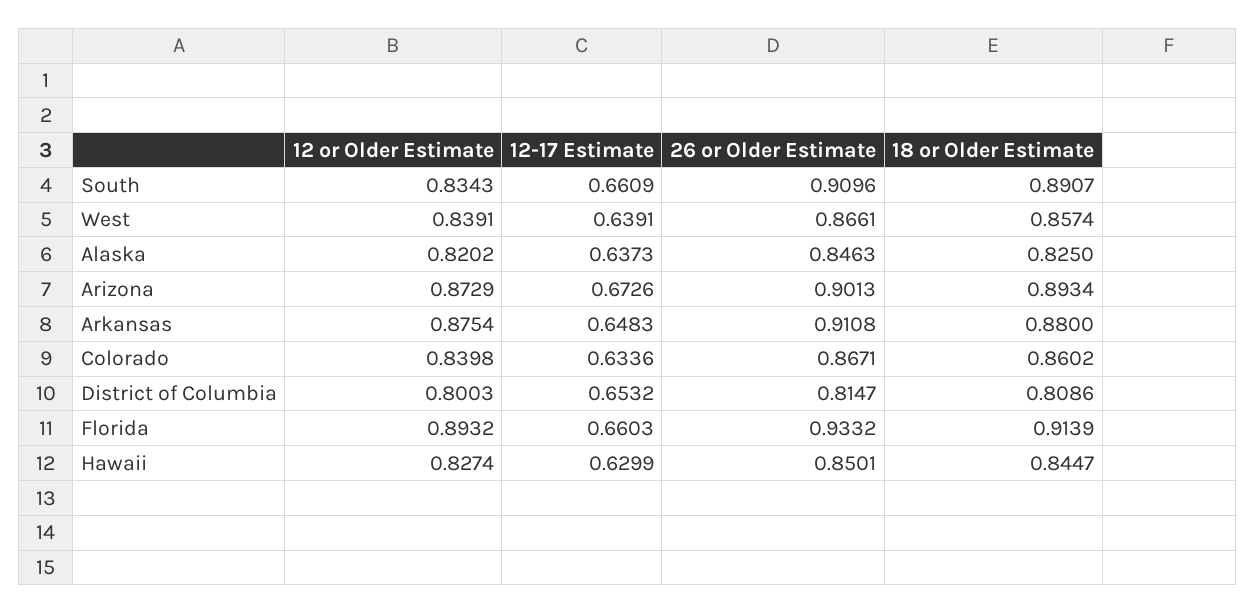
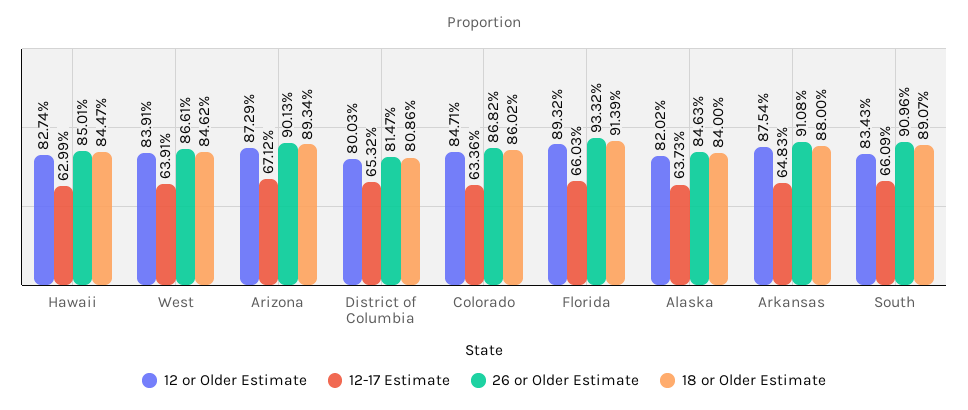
18 or Older Estimate, West: 0.8574 -> 0.8462
18 or Older Estimate, Alaska: 0.825 -> 0.84
12-17 Estimate, Arizona: 0.6726 -> 0.6712
12 or Older Estimate, Colorado: 0.8398 -> 0.8471
26 or Older Estimate, Colorado: 0.8671 -> 0.8682

